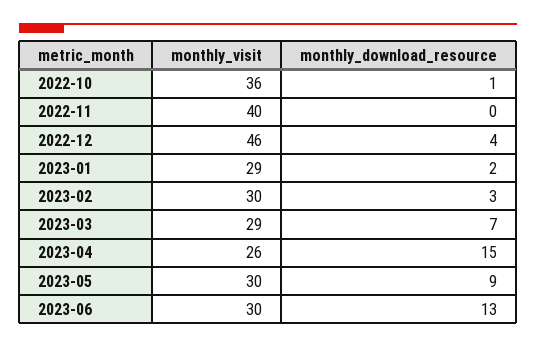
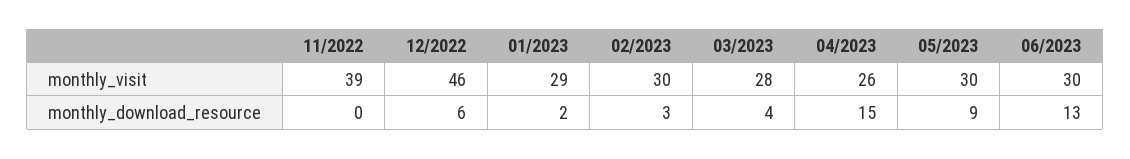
monthly_visit, 2022-10: 36 -> none
monthly_download_resource, 2022-10: 1 -> none
monthly_visit, 2022-11: 40 -> 39
monthly_download_resource, 2022-12: 4 -> 6
monthly_visit, 2023-03: 29 -> 28
monthly_download_resource, 2023-03: 7 -> 4

